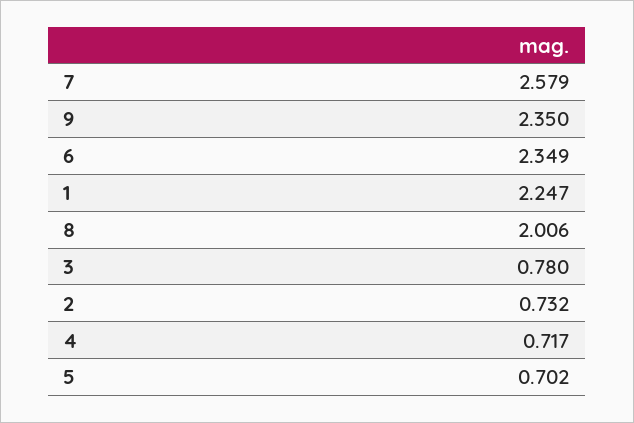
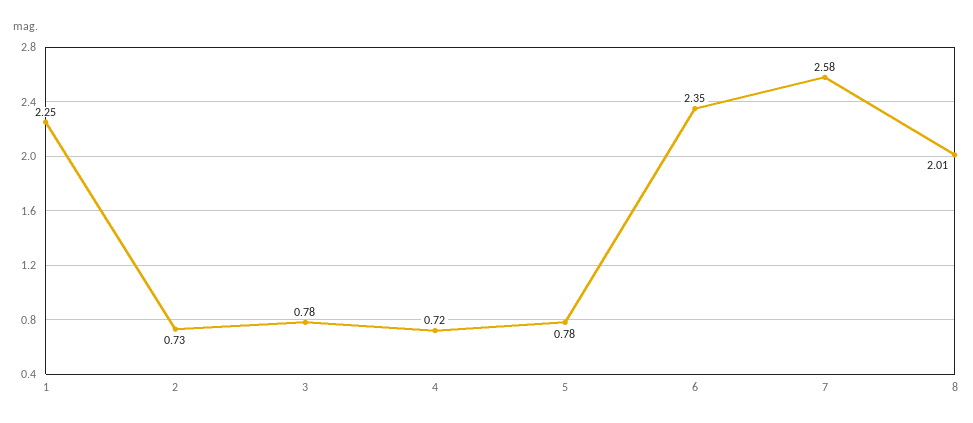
9: 2.35 -> none
5: 0.702 -> 0.78

